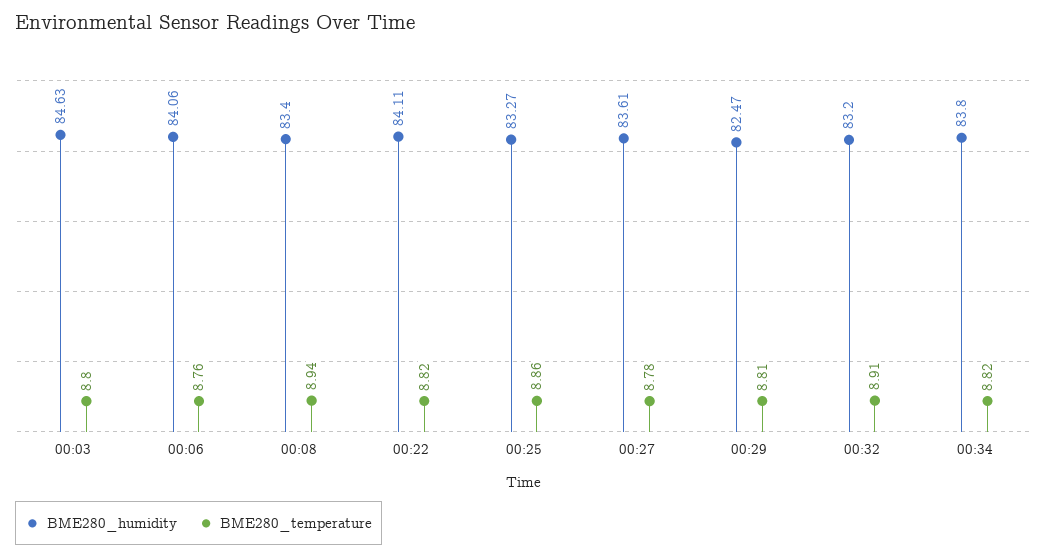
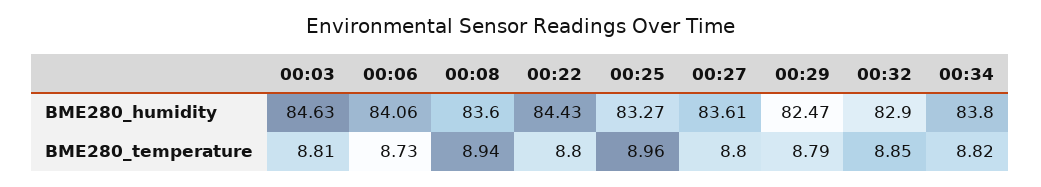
BME280_temperature, 00:03: 8.8 -> 8.81
BME280_temperature, 00:06: 8.76 -> 8.73
BME280_humidity, 00:08: 83.4 -> 83.6
BME280_humidity, 00:22: 84.11 -> 84.43
BME280_temperature, 00:22: 8.82 -> 8.8
BME280_temperature, 00:25: 8.86 -> 8.96
BME280_temperature, 00:27: 8.78 -> 8.8
BME280_temperature, 00:29: 8.81 -> 8.79
BME280_humidity, 00:32: 83.2 -> 82.9
BME280_temperature, 00:32: 8.91 -> 8.85

